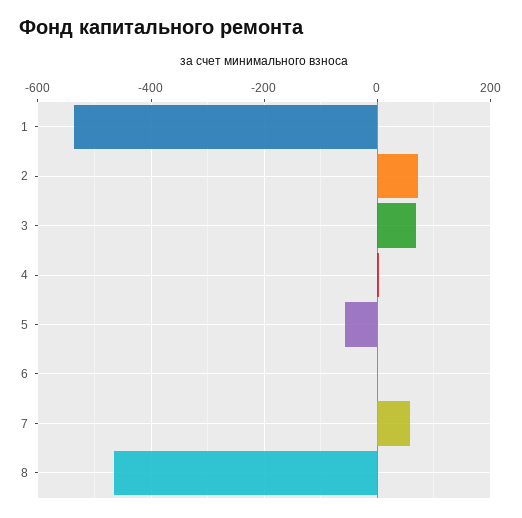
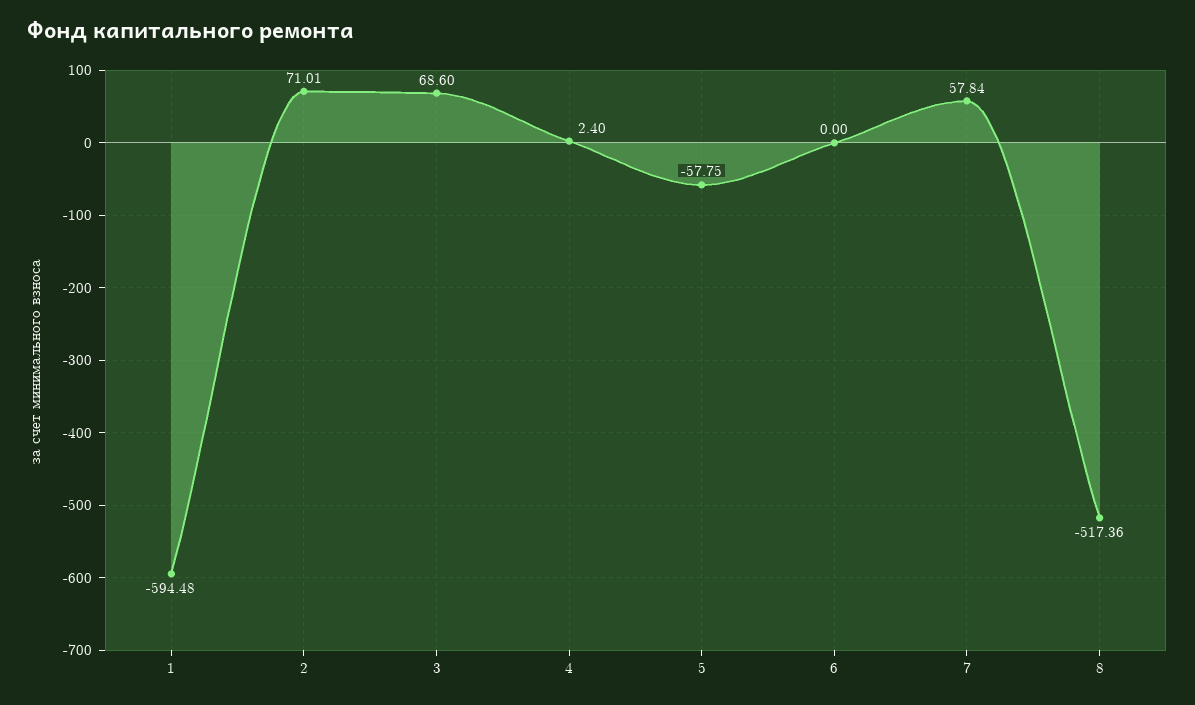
1: -540 -> -594.48
8: -460 -> -517.36

